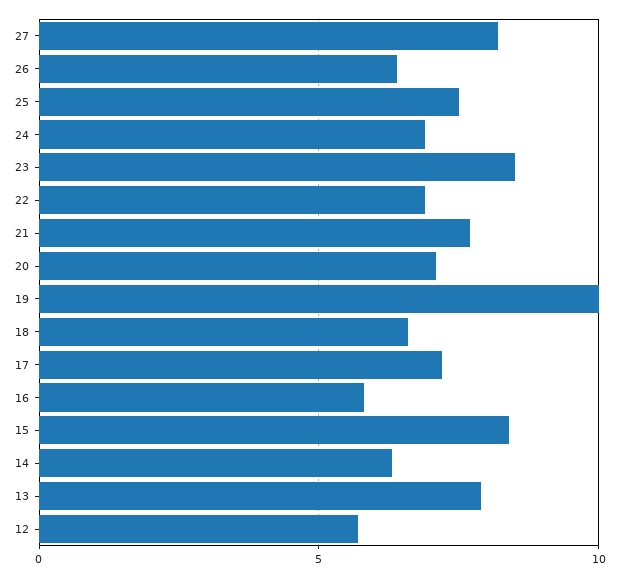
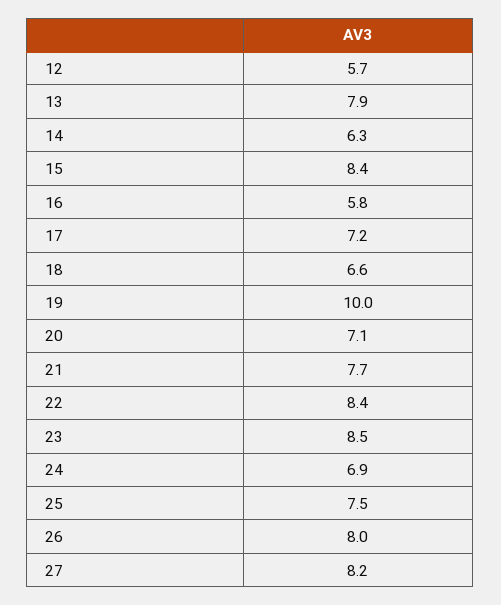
26: 6.5 -> 8
22: 7 -> 8.4

